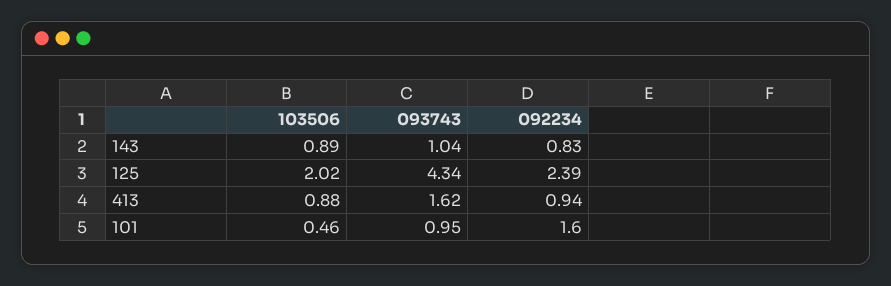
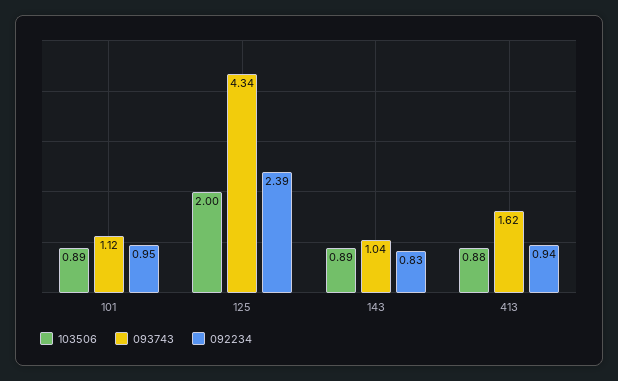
103506, 125: 2.02 -> 2
103506, 101: 0.46 -> 0.89
093743, 101: 0.95 -> 1.12
092234, 101: 1.6 -> 0.95

